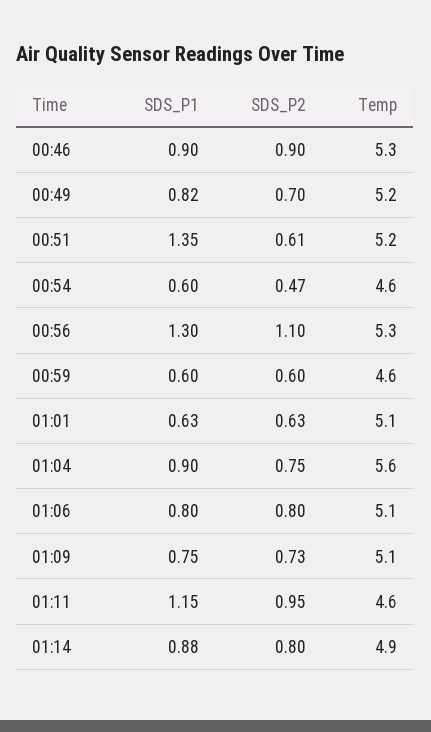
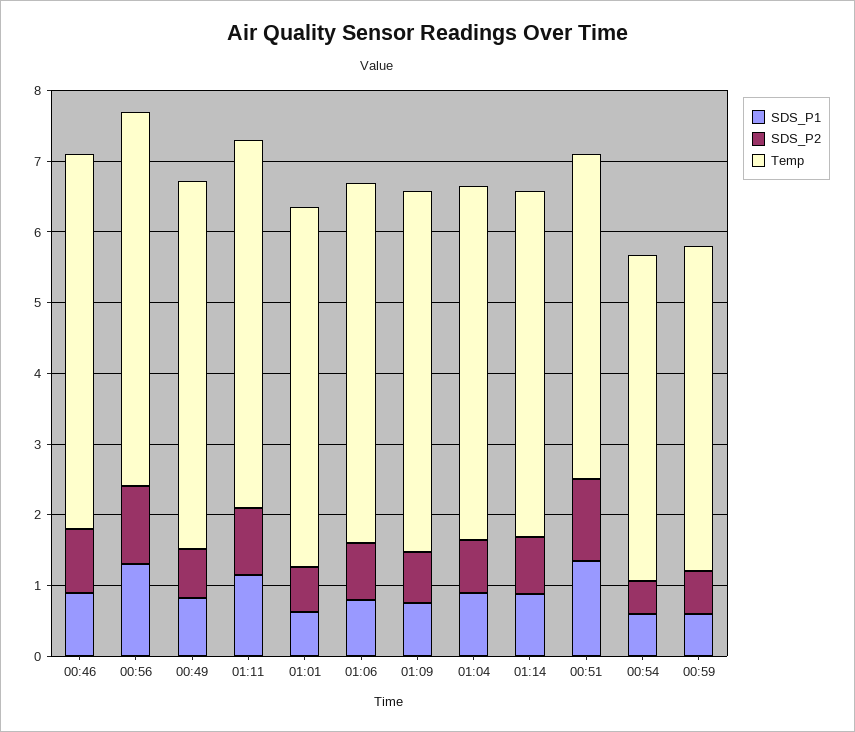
SDS_P2, 00:51: 0.61 -> 1.2
Temp, 00:51: 5.2 -> 4.6
Temp, 01:04: 5.6 -> 5
Temp, 01:11: 4.6 -> 5.2

